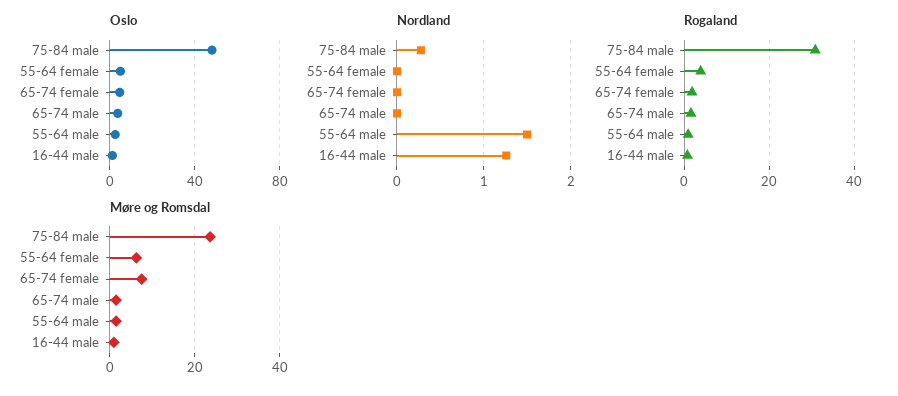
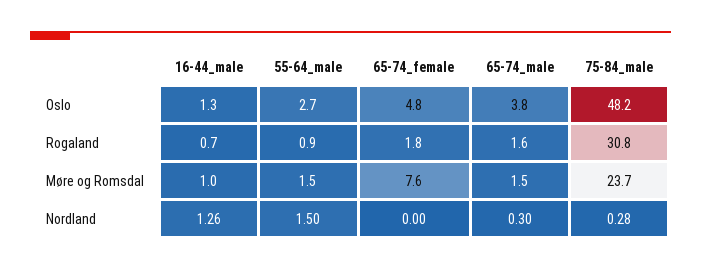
Oslo, 55-64 female: 5 -> none
Nordland, 55-64 female: 0 -> none
Nordland, 65-74 male: 0 -> 0.3
Rogaland, 55-64 female: 4 -> none
Møre og Romsdal, 55-64 female: 6 -> none

